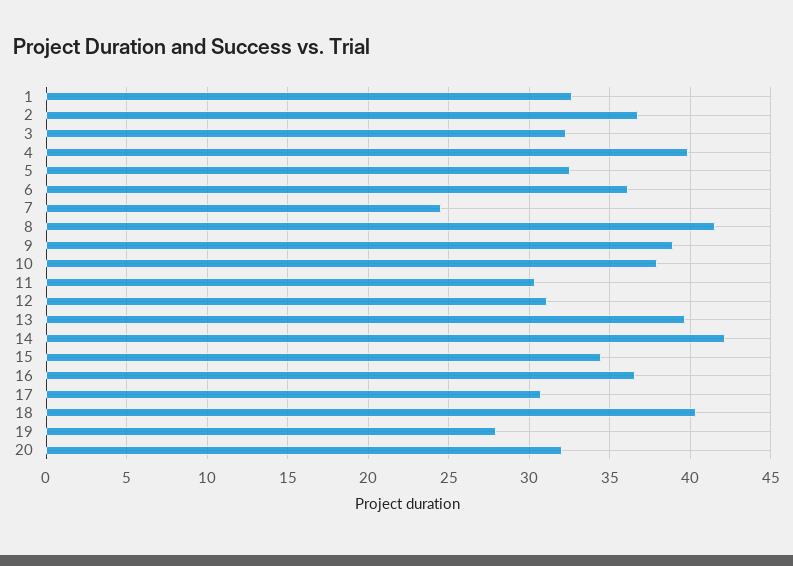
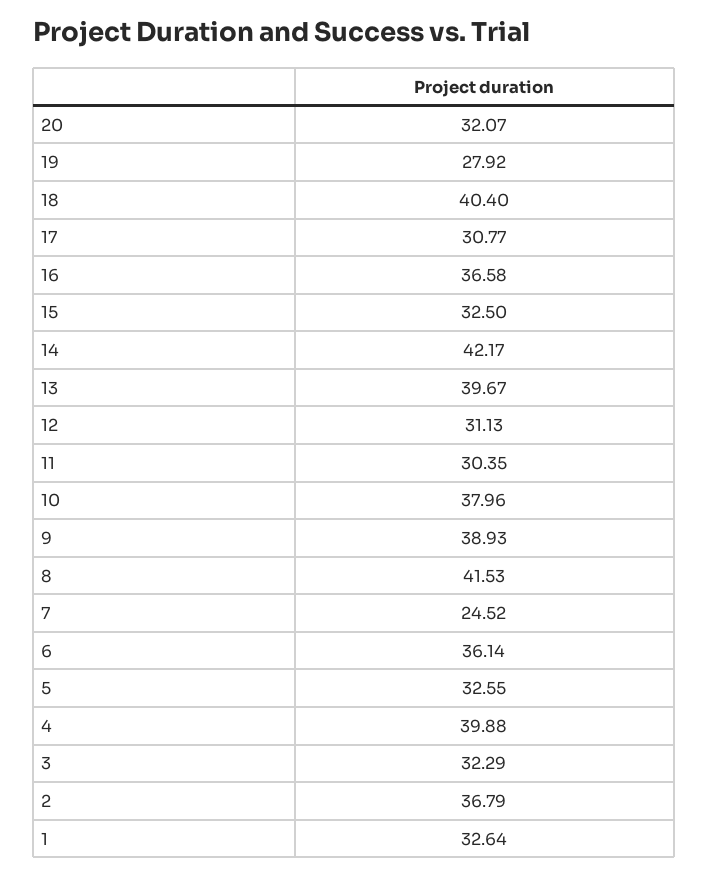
15: 34.5 -> 32.5

